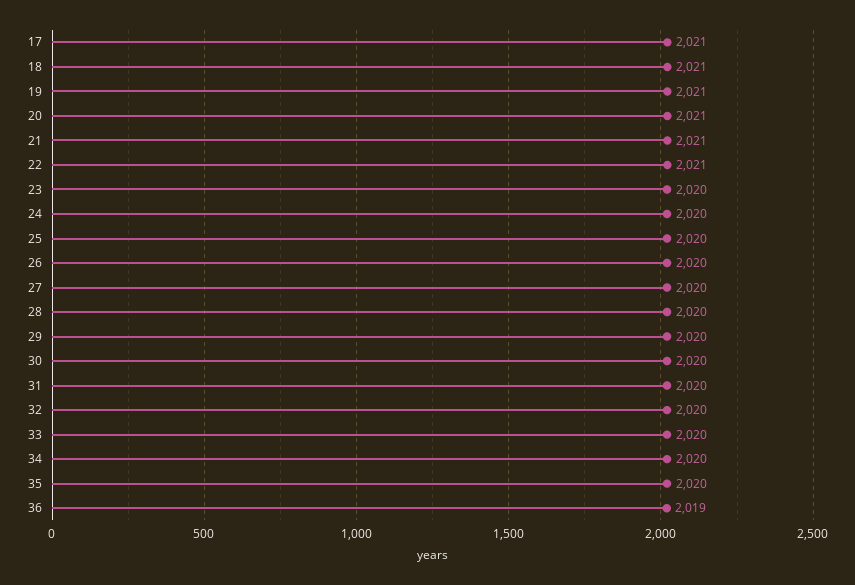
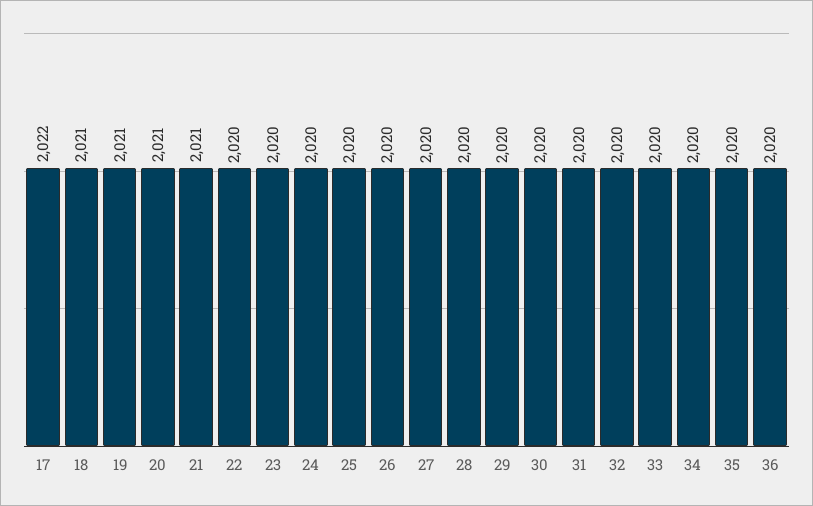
17: 2021 -> 2022
22: 2021 -> 2020
36: 2019 -> 2020

